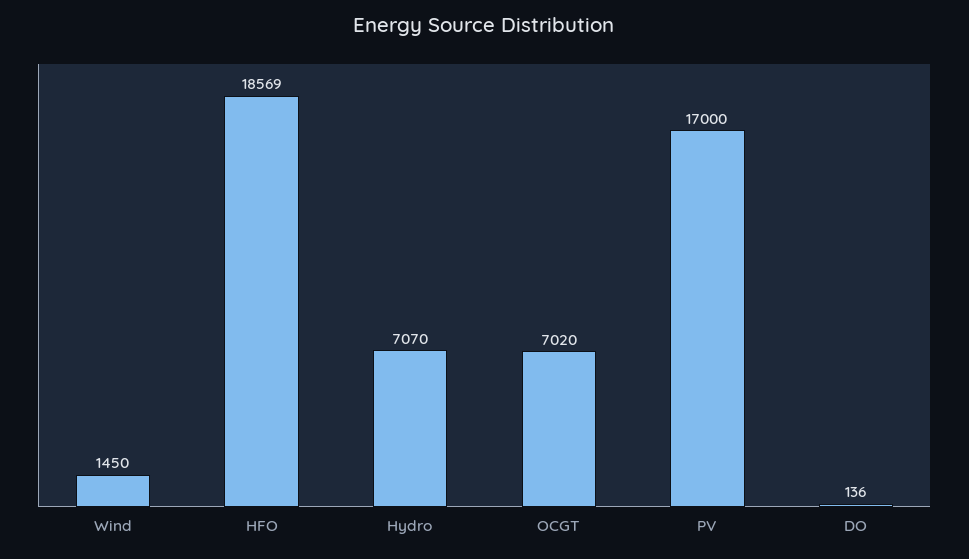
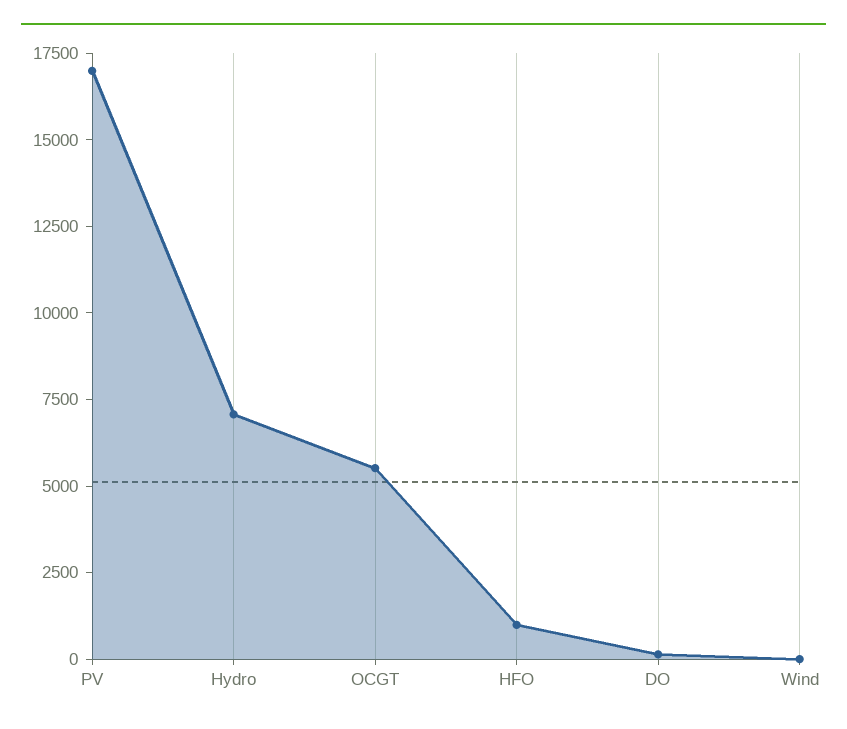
Wind: 1450 -> 0
HFO: 18569 -> 1000
OCGT: 7020 -> 5500

